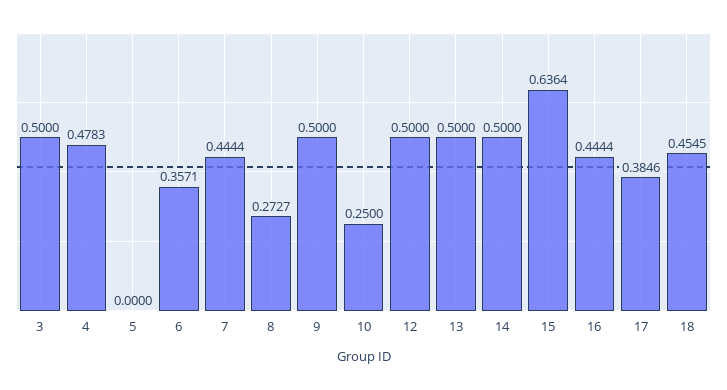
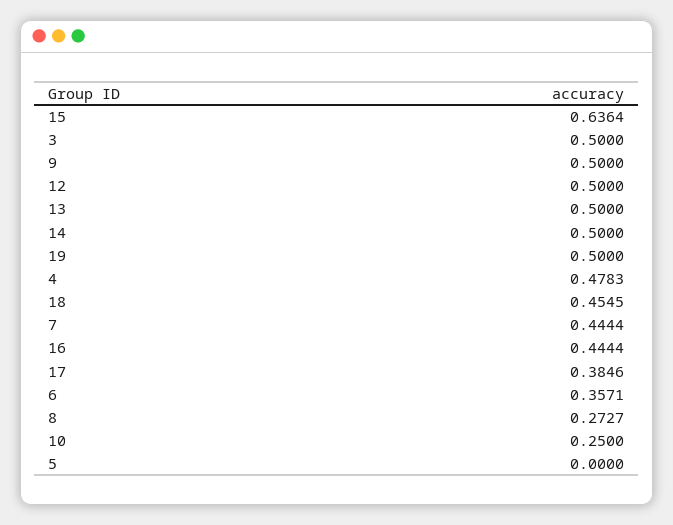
19: none -> 0.5

